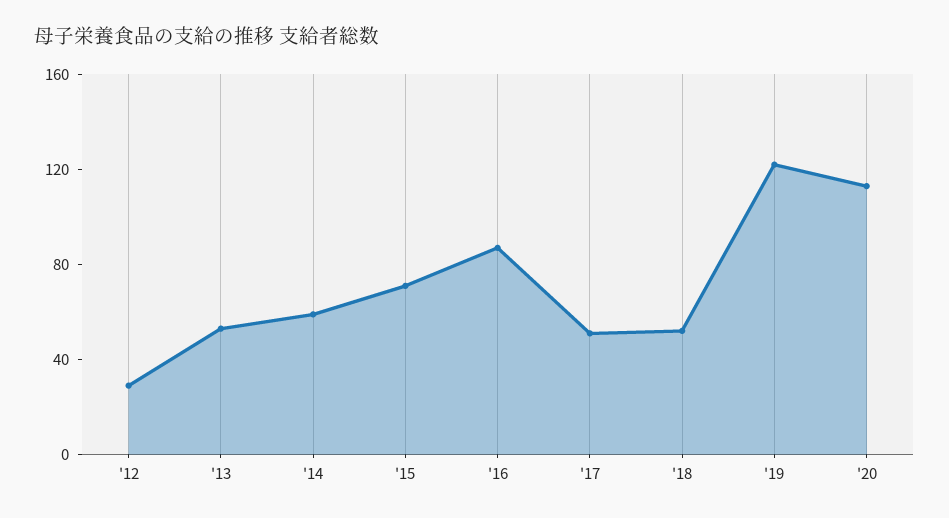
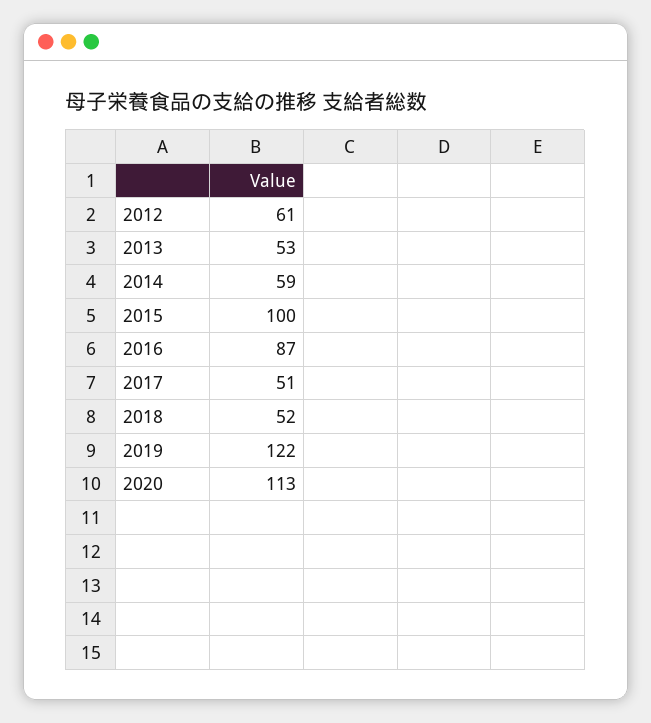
'12: 30 -> 61
'15: 70 -> 100

